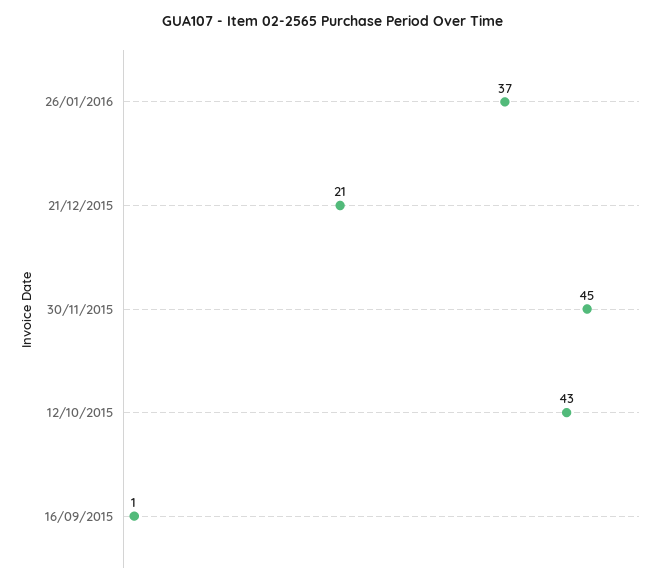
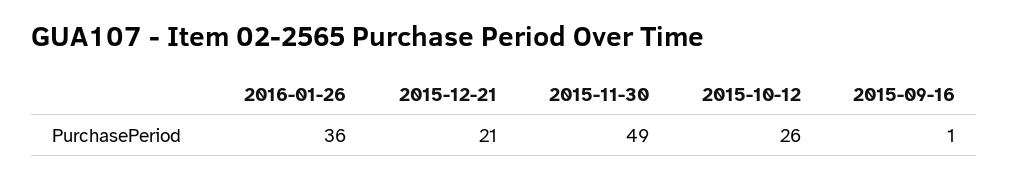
26/01/2016: 37 -> 36
30/11/2015: 45 -> 49
12/10/2015: 43 -> 26

